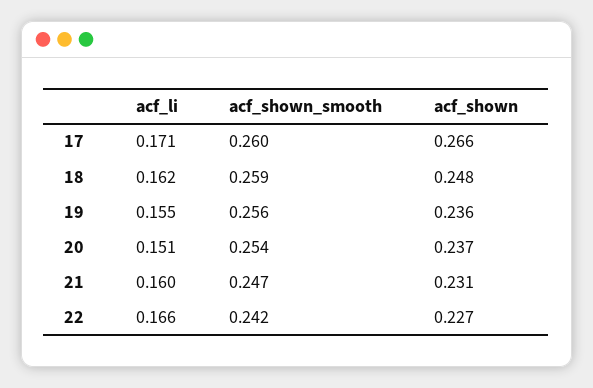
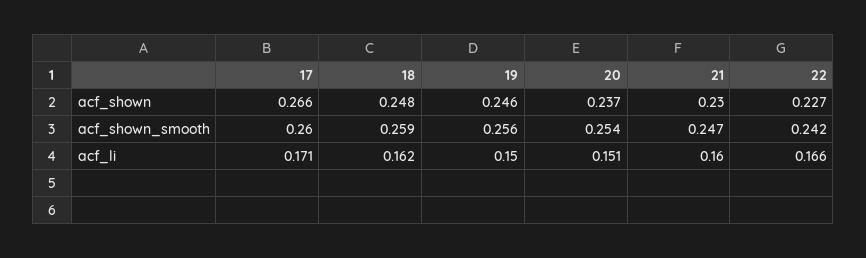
acf_li, 19: 0.155 -> 0.15
acf_shown, 19: 0.236 -> 0.246
acf_shown, 21: 0.231 -> 0.23

